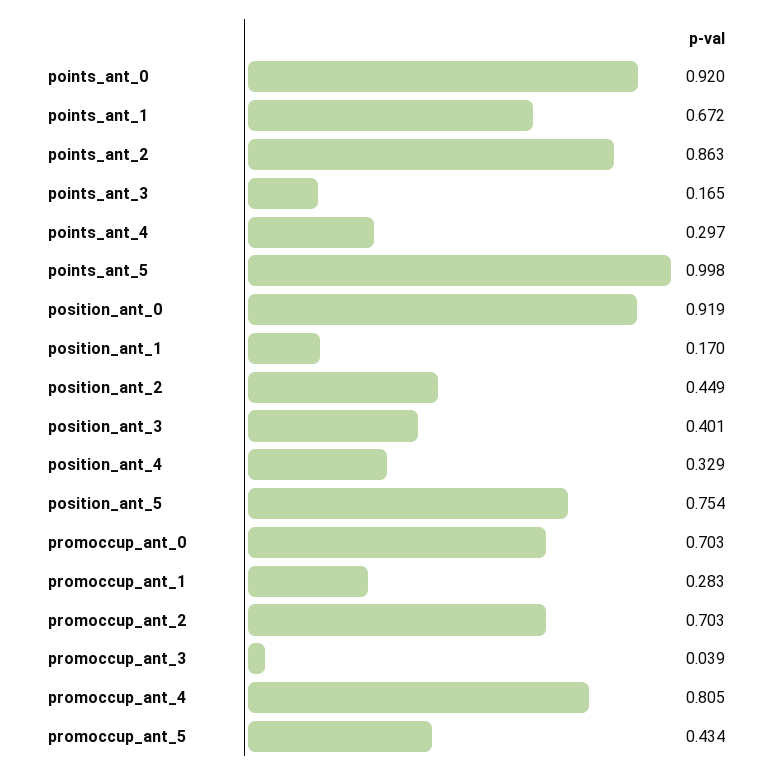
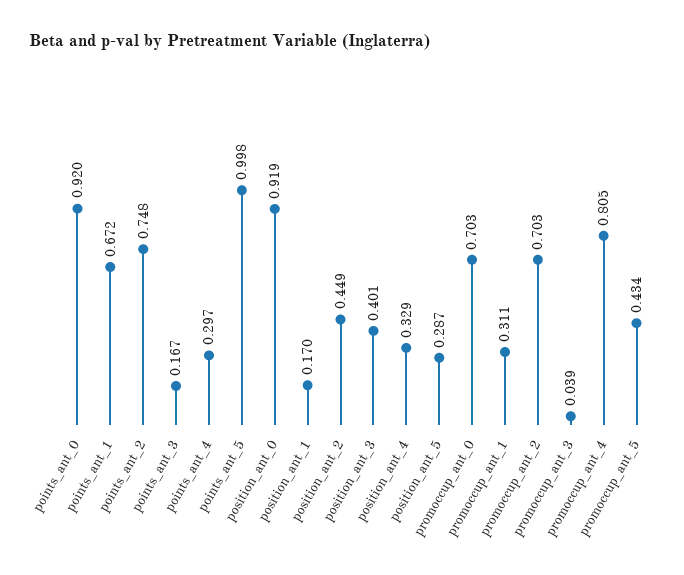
points_ant_2: 0.863 -> 0.748
points_ant_3: 0.165 -> 0.167
position_ant_5: 0.754 -> 0.287
promoccup_ant_1: 0.283 -> 0.311

